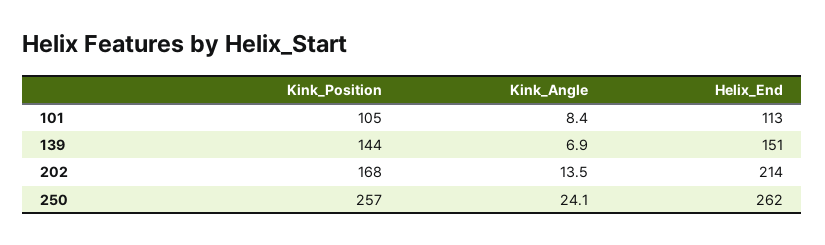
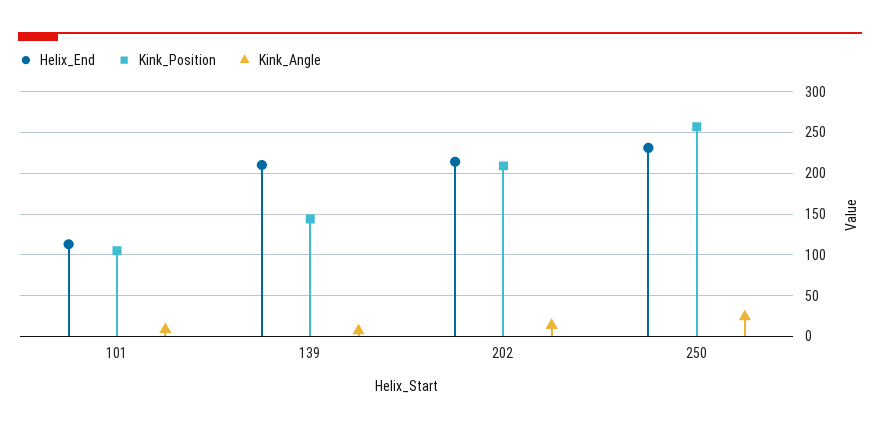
Helix_End, 139: 151 -> 210
Kink_Position, 202: 168 -> 210
Helix_End, 250: 262 -> 230

